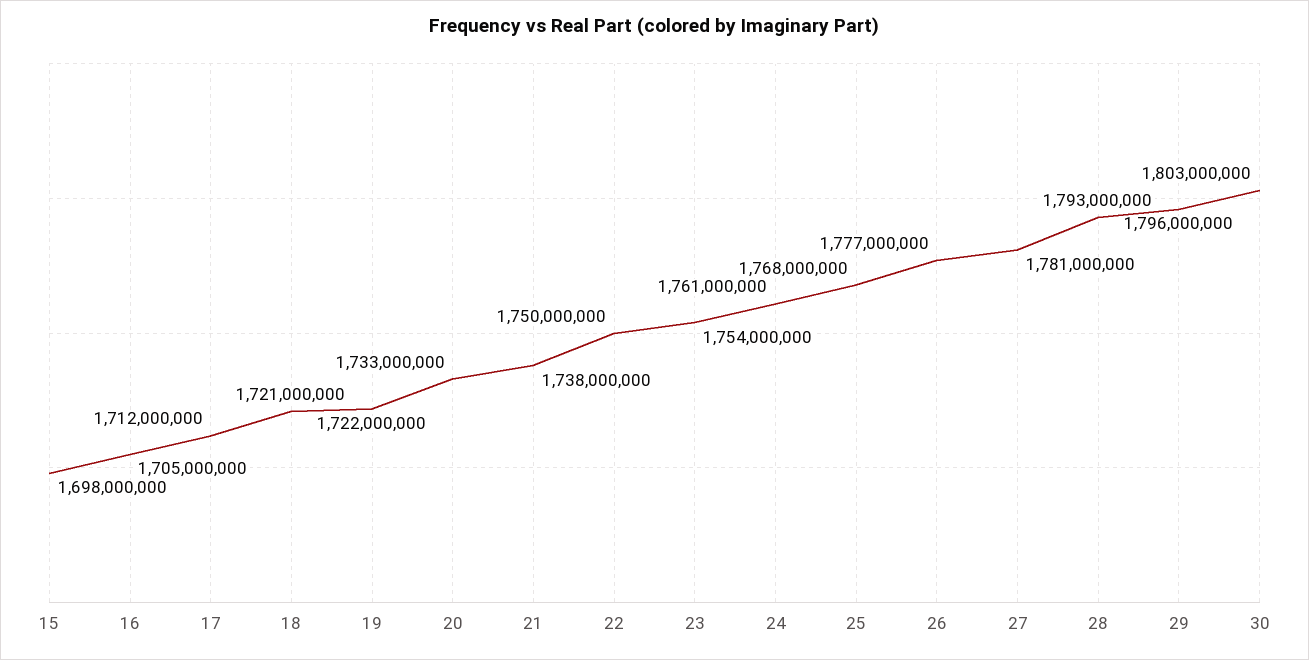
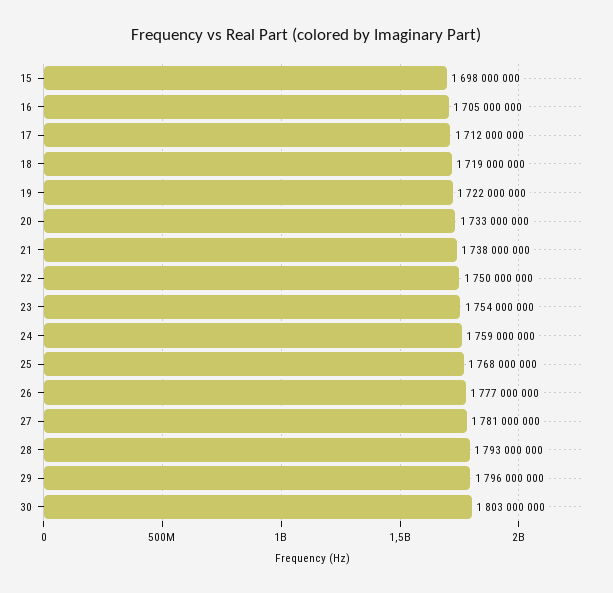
18: 1721000000 -> 1719000000
24: 1761000000 -> 1759000000

